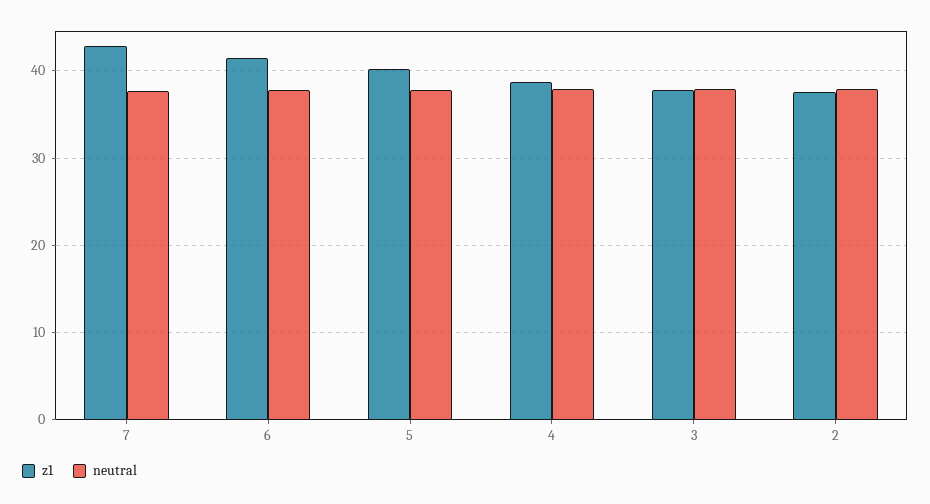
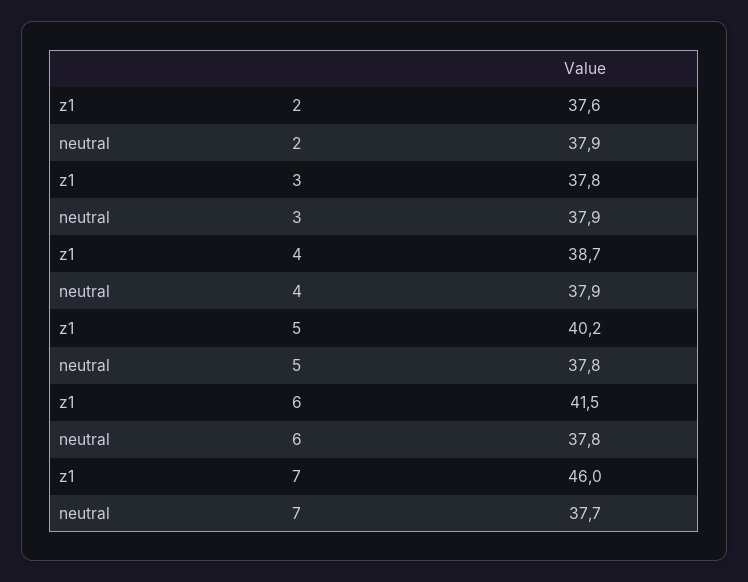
z1, 7: 43 -> 46

